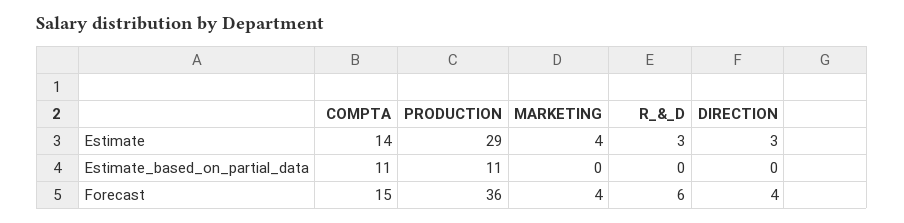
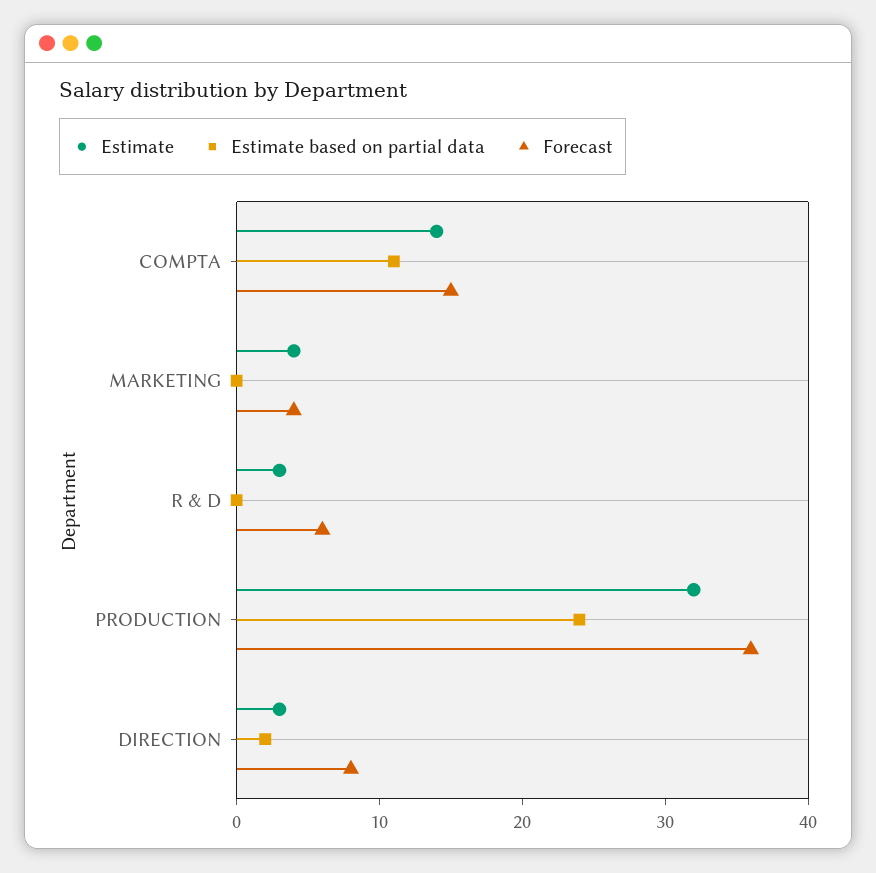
Estimate, PRODUCTION: 29 -> 32
Estimate_based_on_partial_data, PRODUCTION: 11 -> 24
Estimate_based_on_partial_data, DIRECTION: 0 -> 2
Forecast, DIRECTION: 4 -> 8

